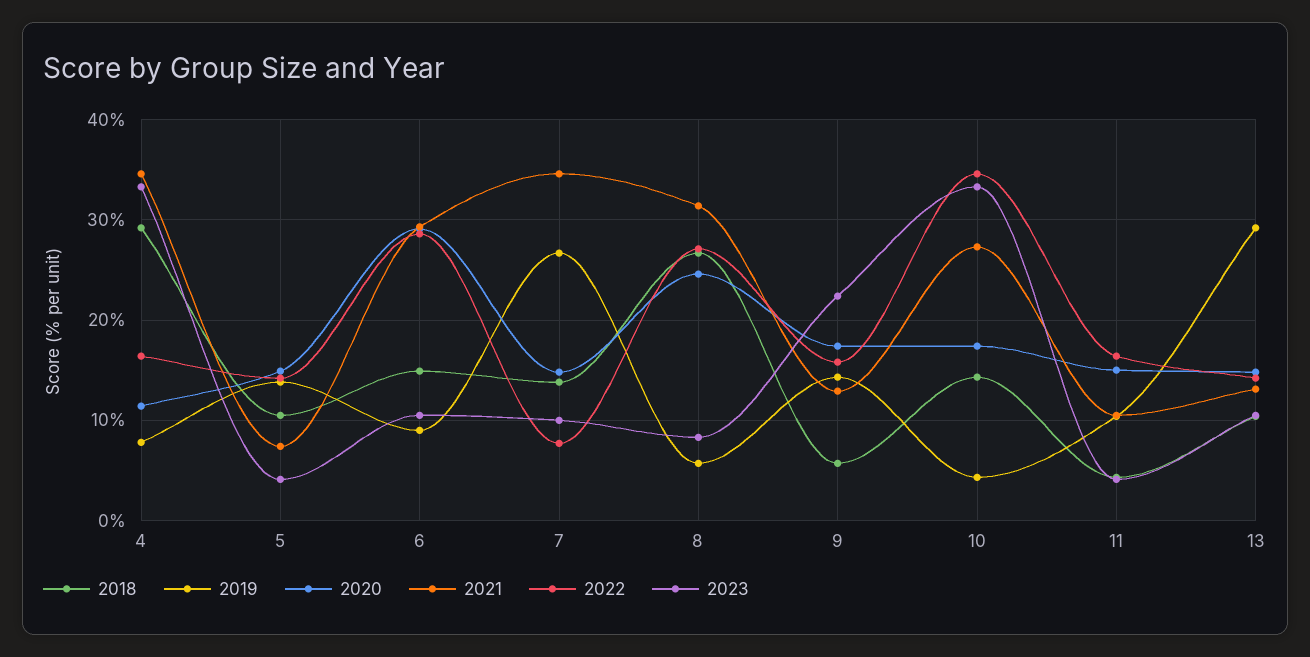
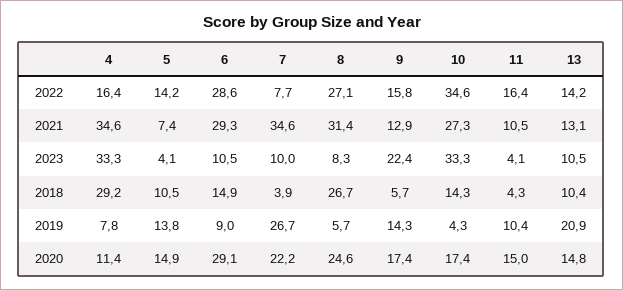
2018, 7: 14 -> 3.9
2020, 7: 15 -> 22.2
2019, 13: 29 -> 20.9

